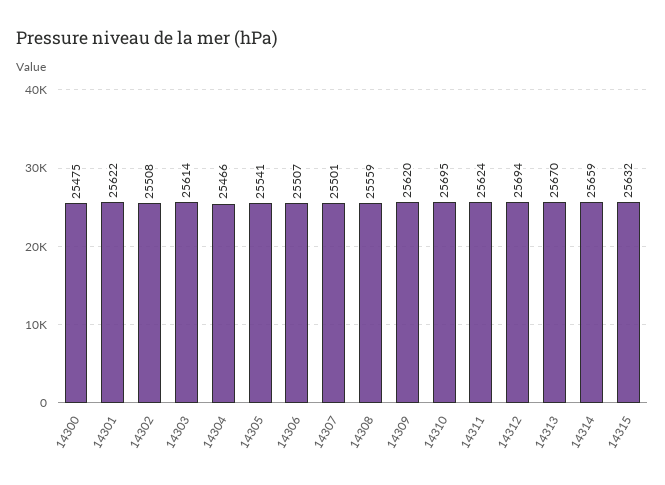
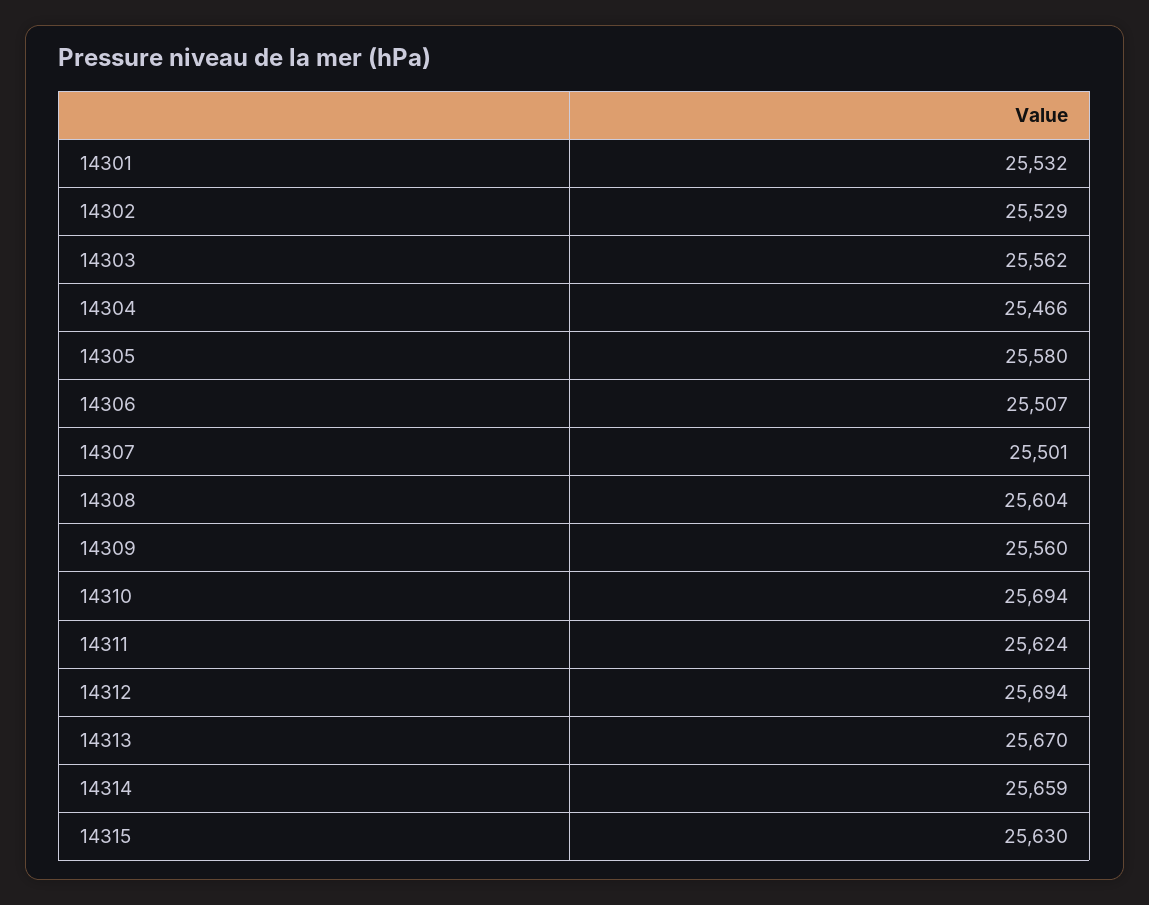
14300: 25475 -> none
14301: 25622 -> 25532
14302: 25508 -> 25529
14303: 25614 -> 25562
14305: 25541 -> 25580
14308: 25559 -> 25604
14309: 25620 -> 25560
14310: 25695 -> 25694
14315: 25632 -> 25630

